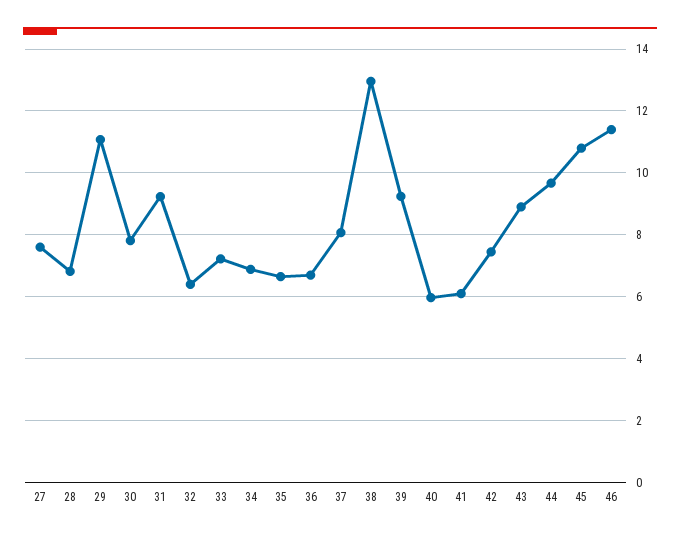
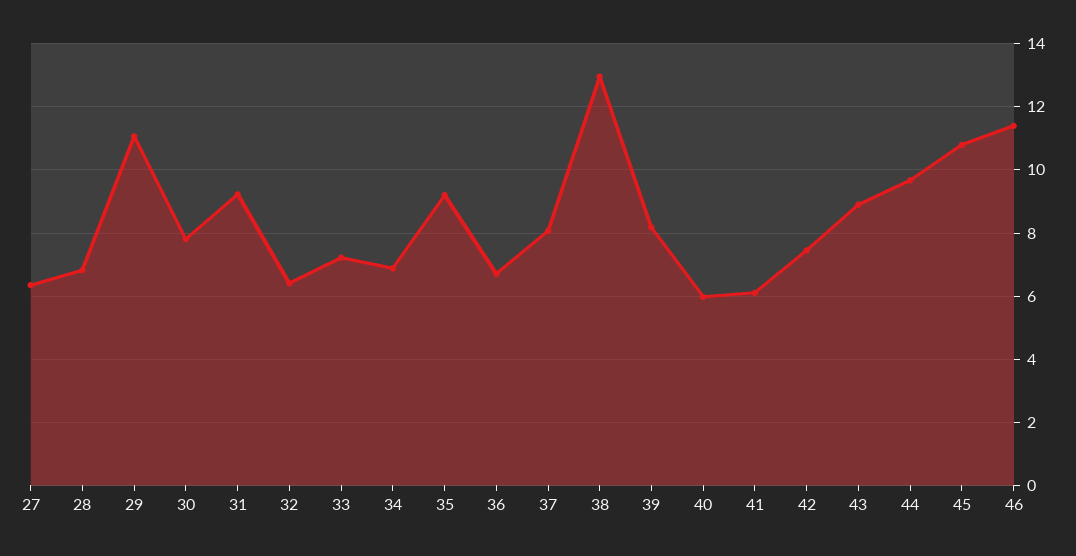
27: 7.6 -> 6.4
35: 6.6 -> 9.2
39: 9.2 -> 8.2

